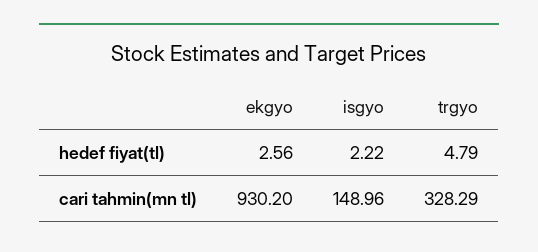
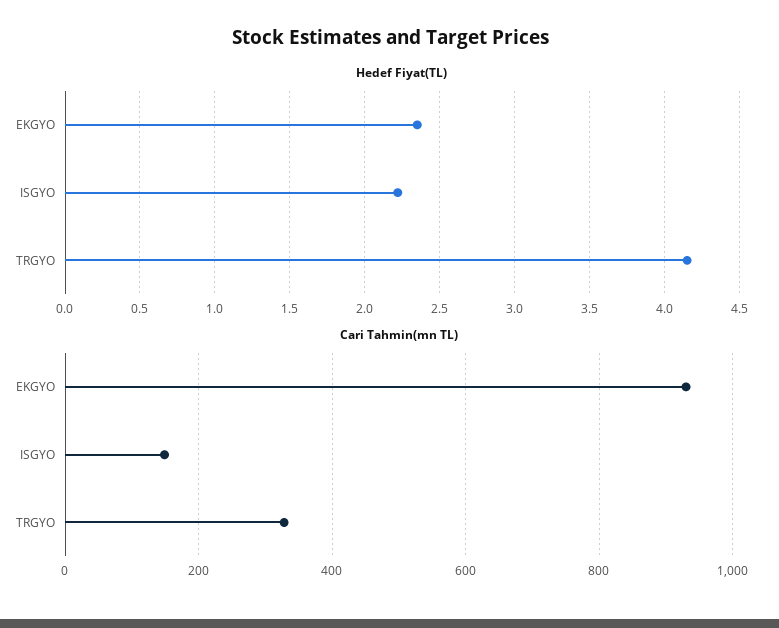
hedef fiyat(tl), ekgyo: 2.56 -> 2.35
hedef fiyat(tl), trgyo: 4.79 -> 4.15

